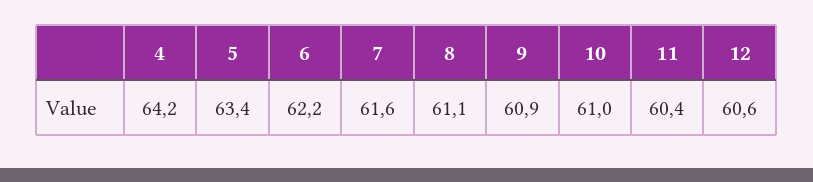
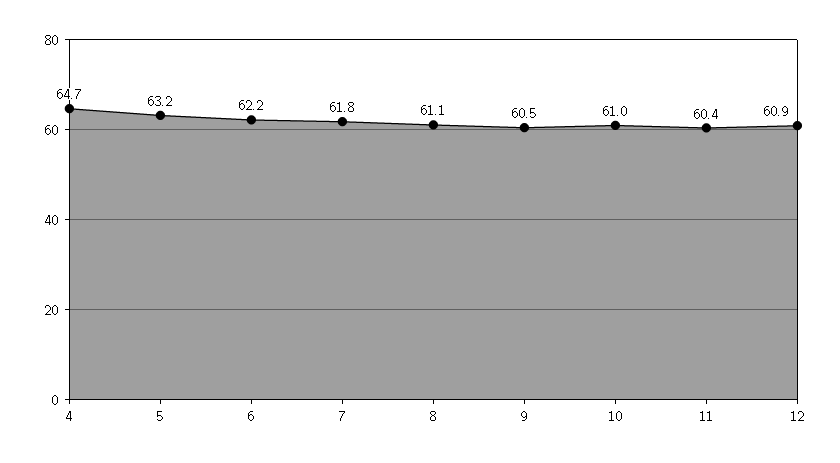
4: 64.2 -> 64.7
5: 63.4 -> 63.2
7: 61.6 -> 61.8
9: 60.9 -> 60.5
12: 60.6 -> 60.9

